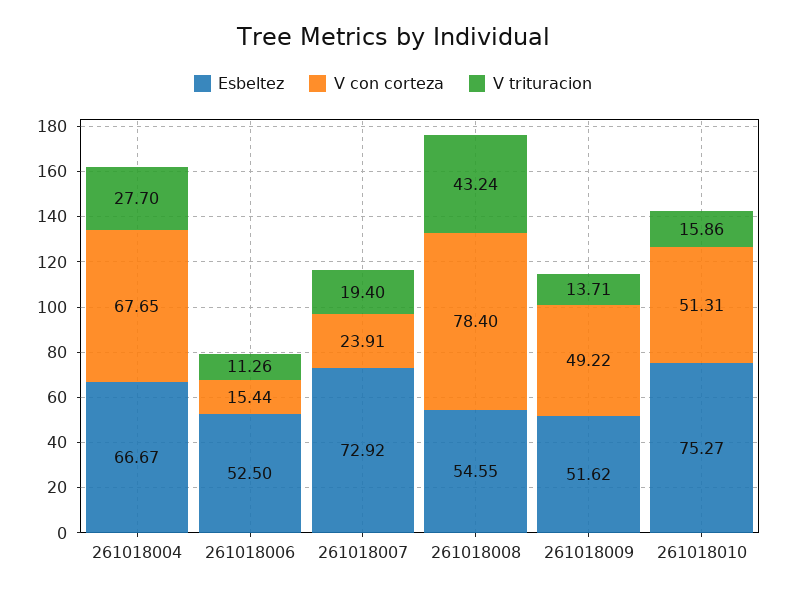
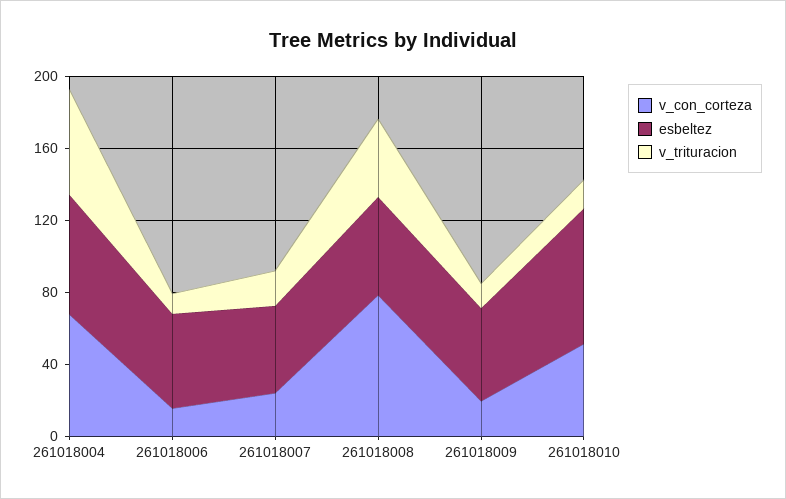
V trituracion, 261018004: 27.7 -> 60
Esbeltez, 261018007: 72.92 -> 50
V con corteza, 261018009: 49.22 -> 20

